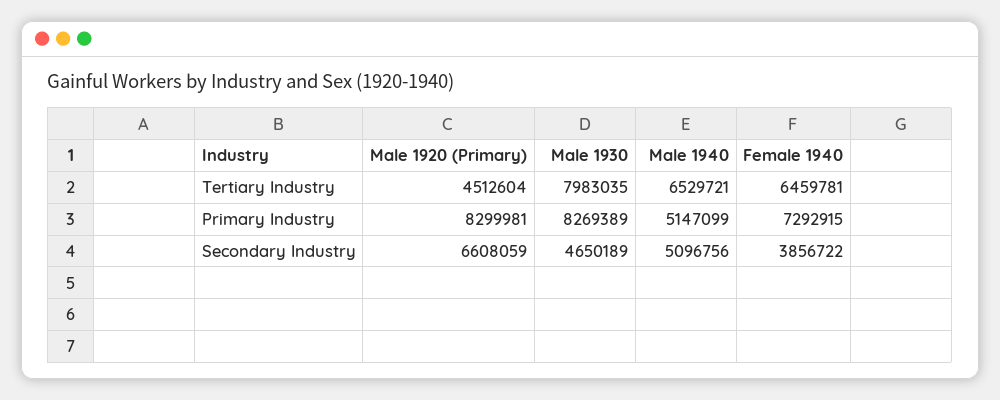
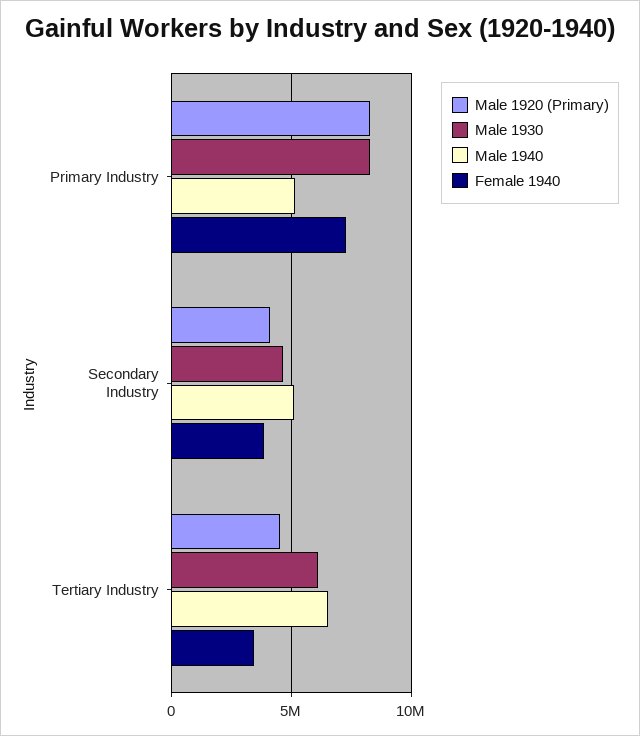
Male 1930, Tertiary Industry: 7983035 -> 6000000
Female 1940, Tertiary Industry: 6459781 -> 3500000
Male 1920 (Primary), Secondary Industry: 6608059 -> 4000000

